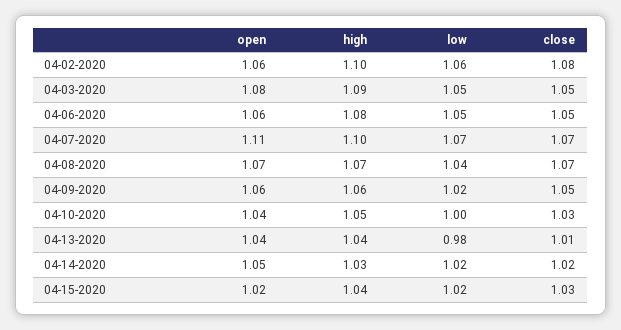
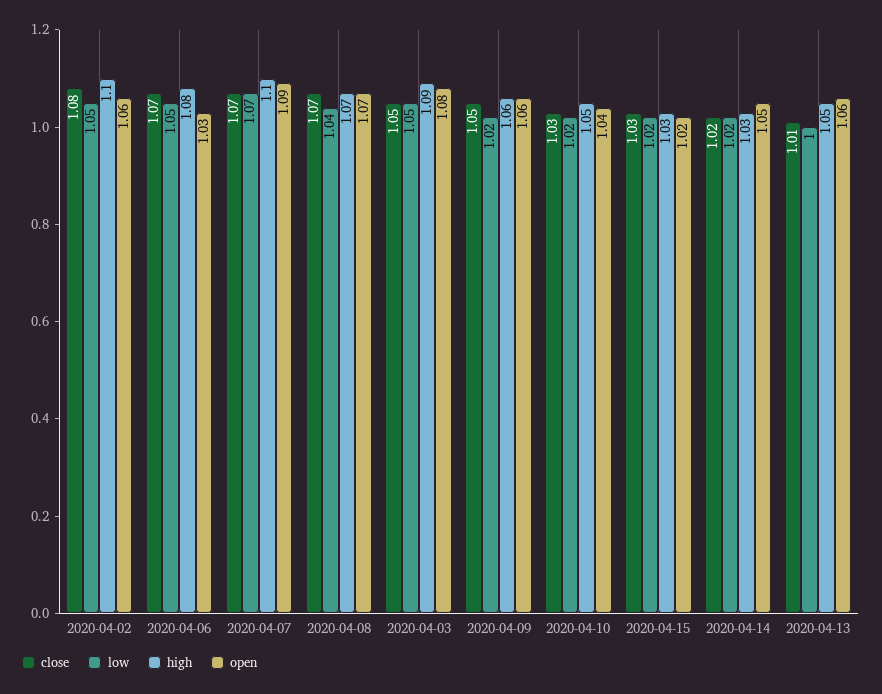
low, 04-02-2020: 1.06 -> 1.05
open, 04-06-2020: 1.06 -> 1.03
close, 04-06-2020: 1.05 -> 1.07
open, 04-07-2020: 1.11 -> 1.09
low, 04-10-2020: 1 -> 1.02
open, 04-13-2020: 1.04 -> 1.06
high, 04-13-2020: 1.04 -> 1.05
low, 04-13-2020: 0.98 -> 1
high, 04-15-2020: 1.04 -> 1.03

